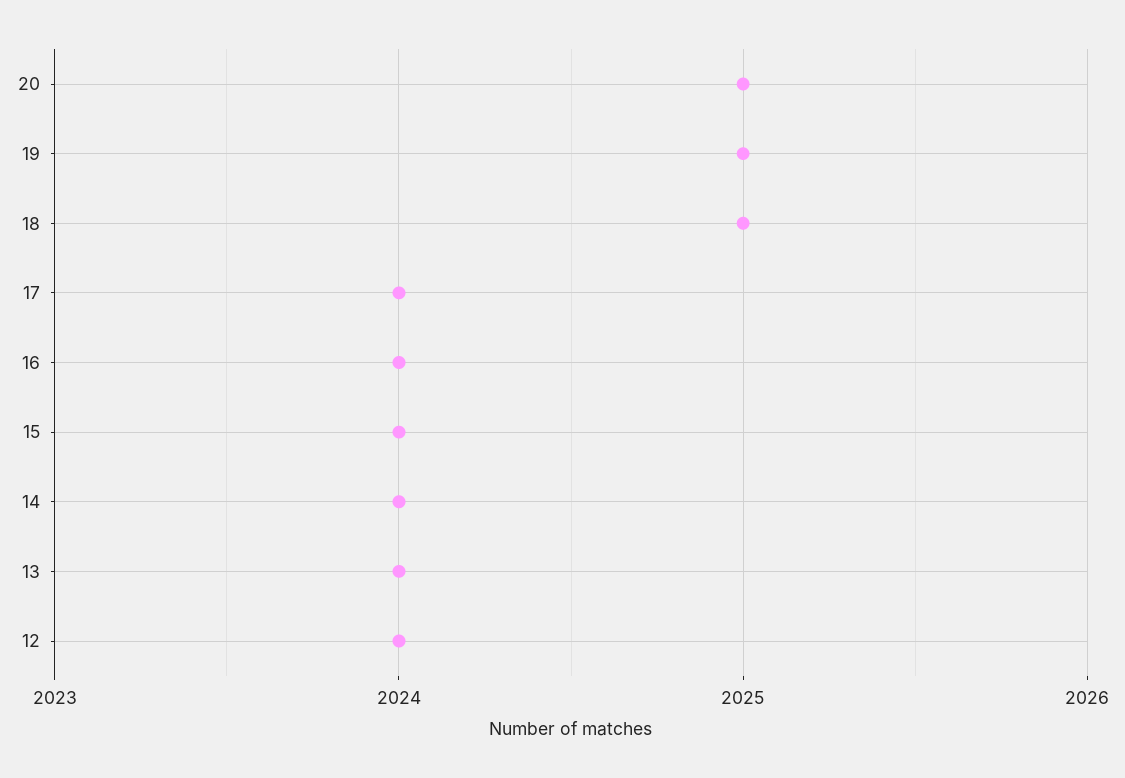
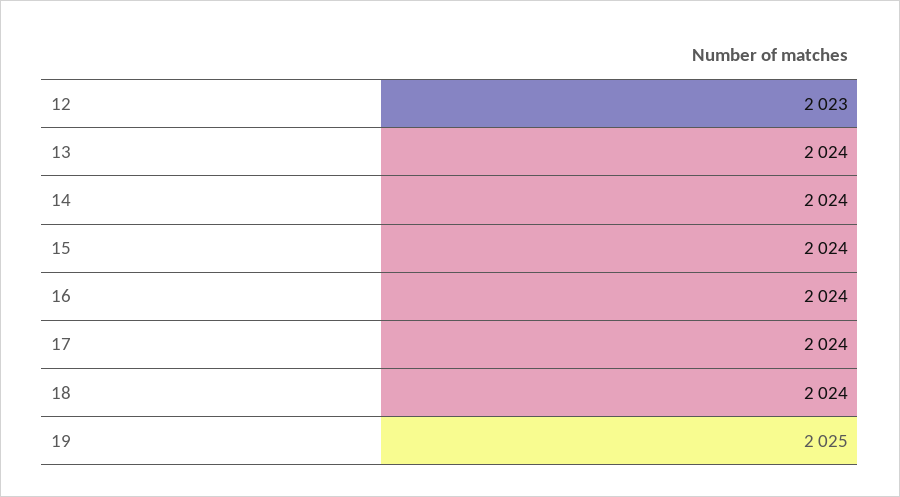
20: 2025 -> none
18: 2025 -> 2024
12: 2024 -> 2023

